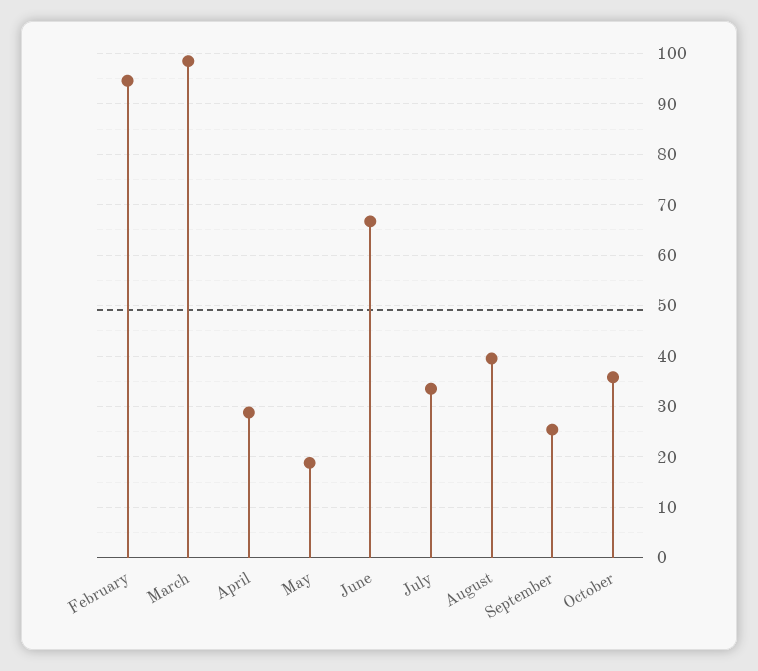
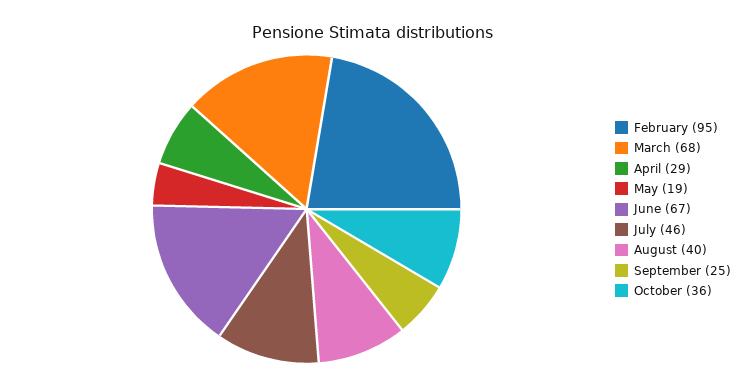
March: 98 -> 68
July: 34 -> 46

